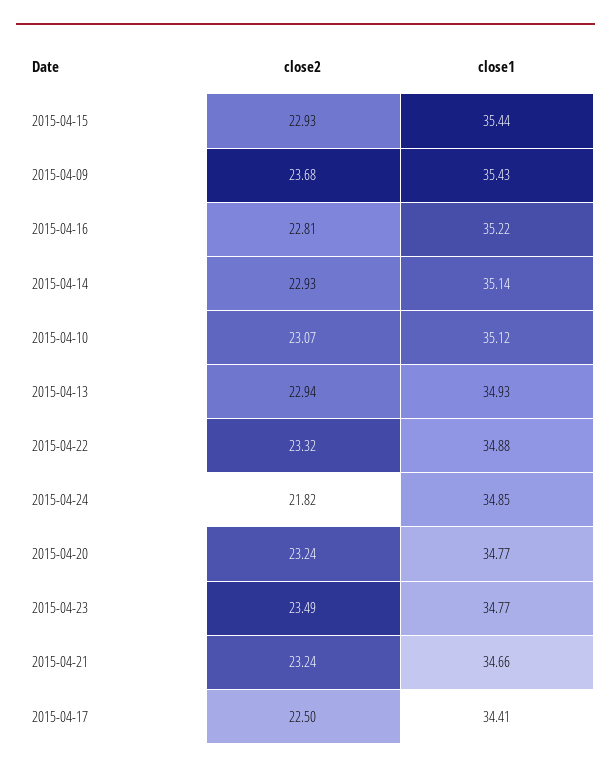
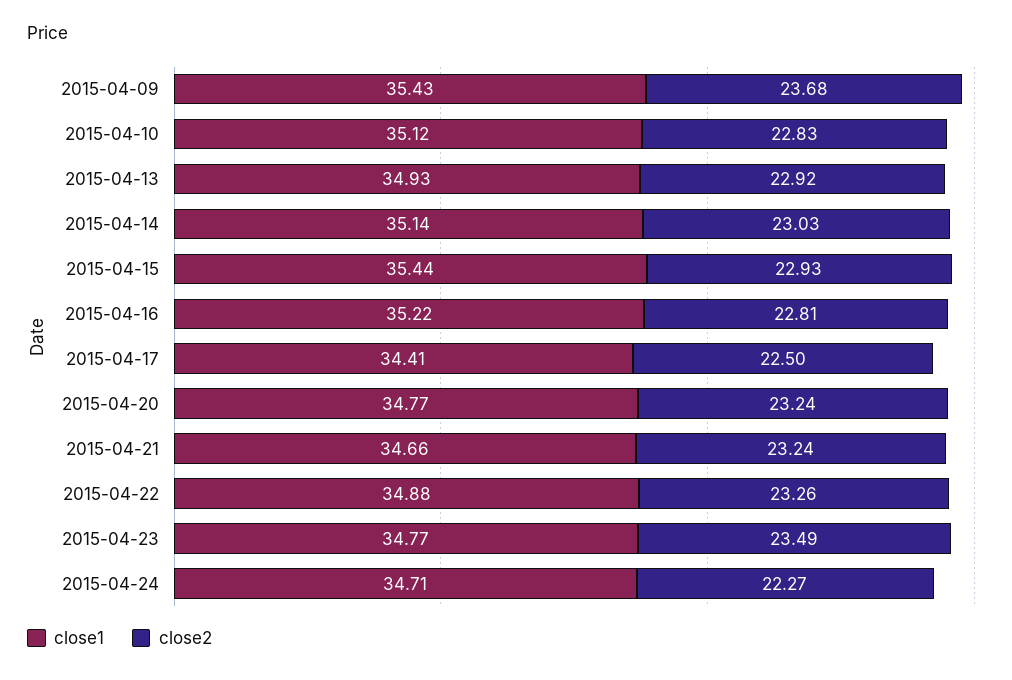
close2, 2015-04-14: 22.93 -> 23.03
close2, 2015-04-10: 23.07 -> 22.83
close2, 2015-04-13: 22.94 -> 22.92
close2, 2015-04-22: 23.32 -> 23.26
close2, 2015-04-24: 21.82 -> 22.27
close1, 2015-04-24: 34.85 -> 34.71

